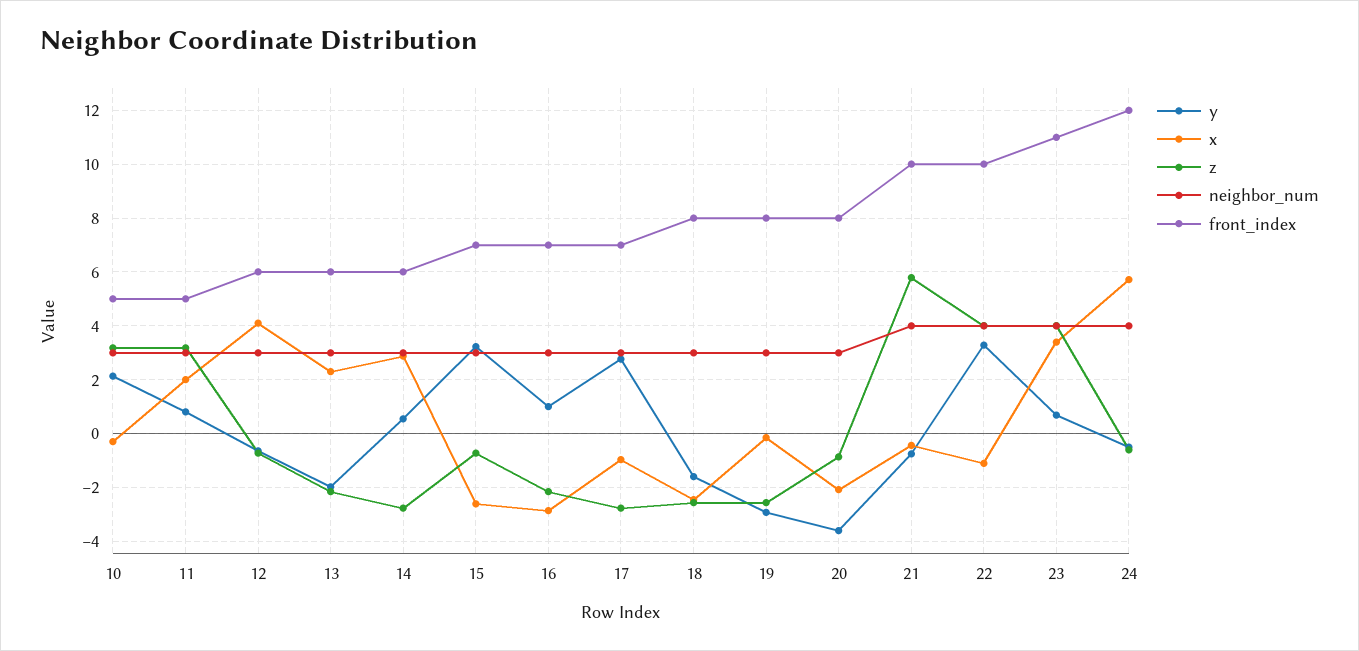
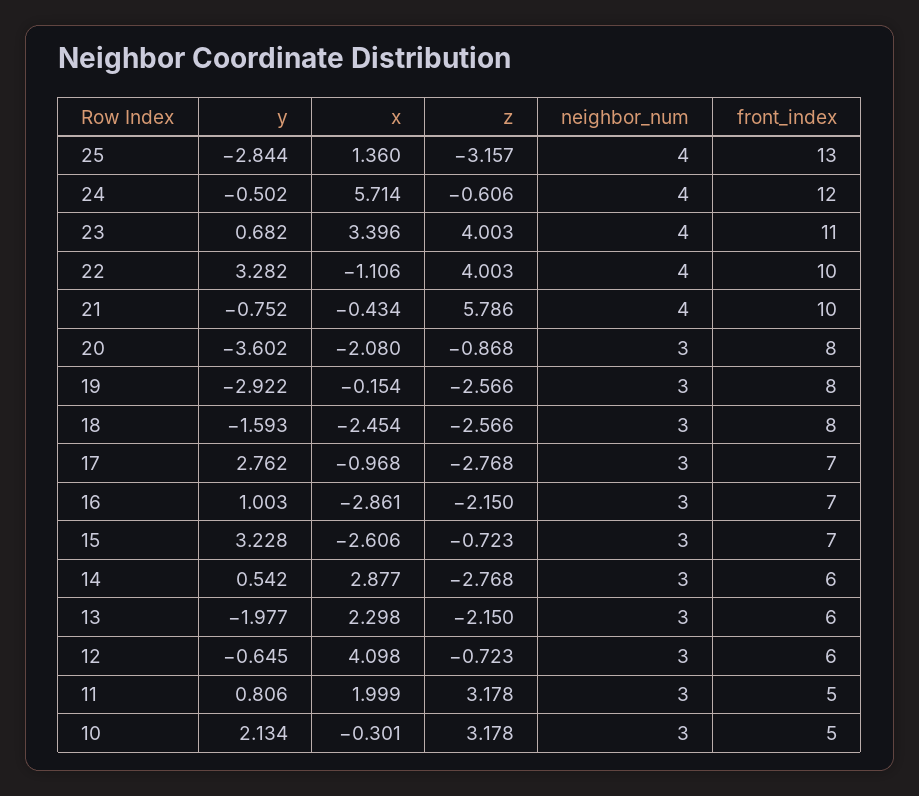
y, 25: none -> -2.844
x, 25: none -> 1.36
z, 25: none -> -3.157
neighbor_num, 25: none -> 4
front_index, 25: none -> 13

